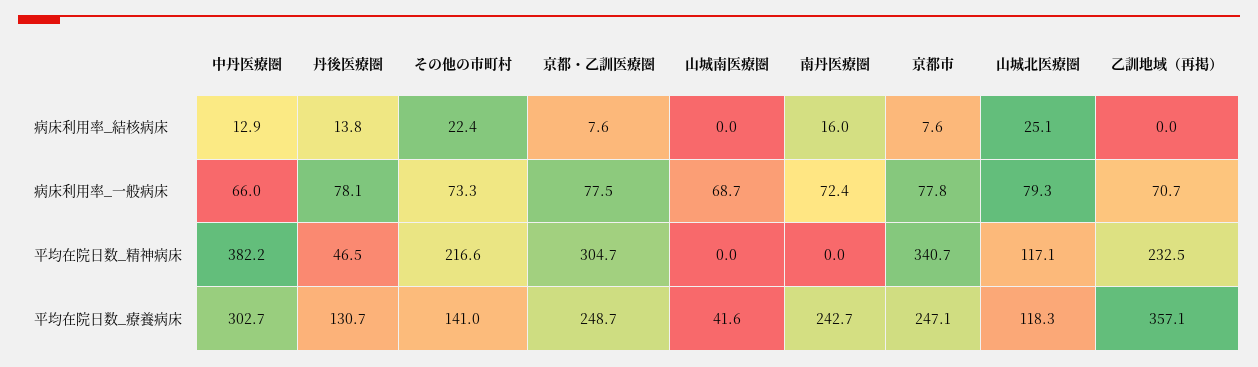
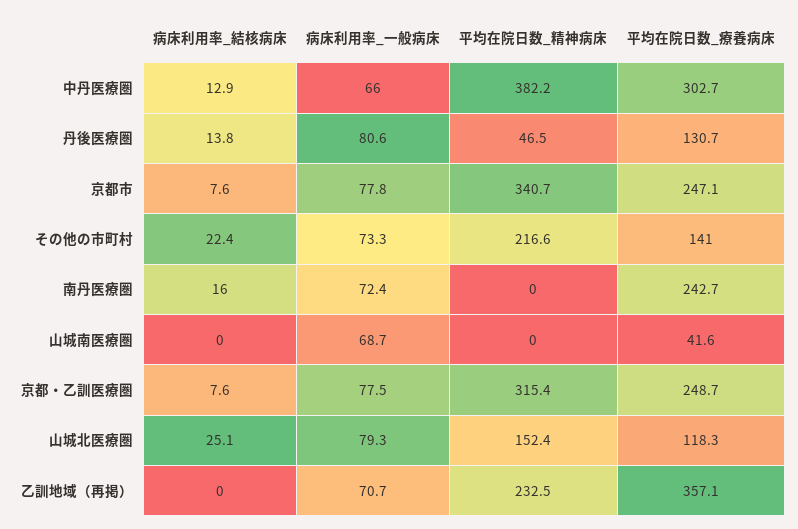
丹後医療圏, 病床利用率_一般病床: 78.1 -> 80.6
京都・乙訓医療圏, 平均在院日数_精神病床: 304.7 -> 315.4
山城北医療圏, 平均在院日数_精神病床: 117.1 -> 152.4

